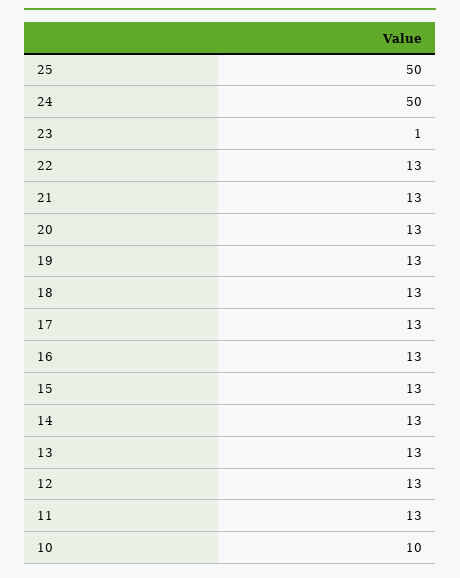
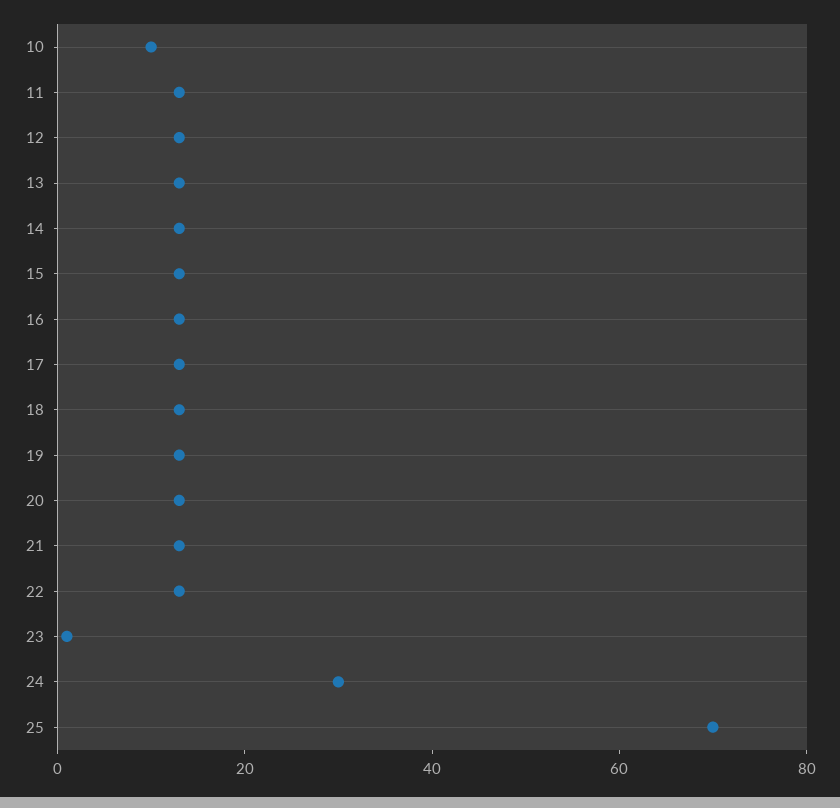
25: 50 -> 70
24: 50 -> 30

